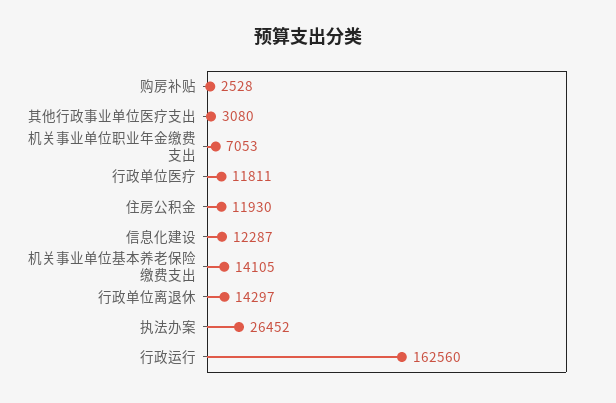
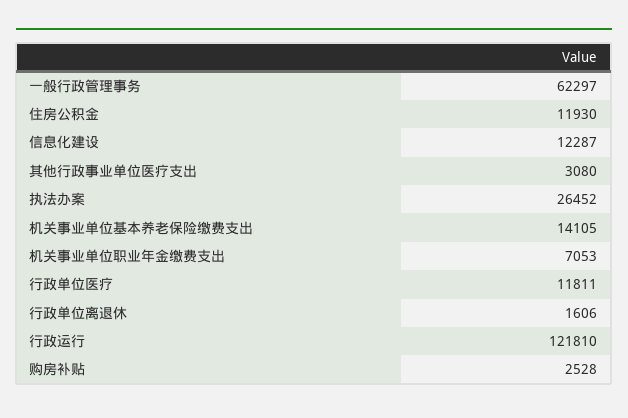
行政单位离退休: 14297 -> 1606
行政运行: 162560 -> 121810
一般行政管理事务: none -> 62297

